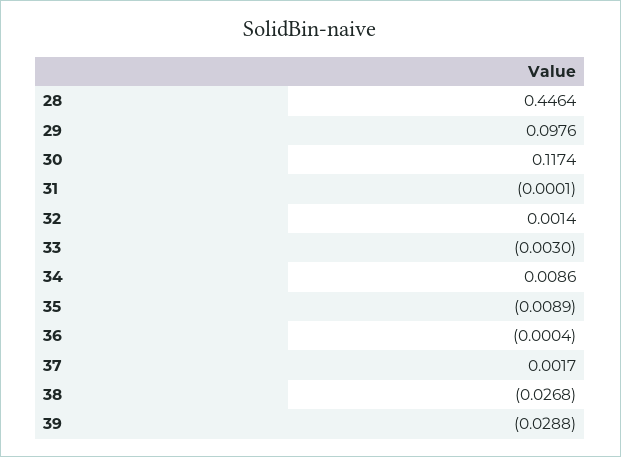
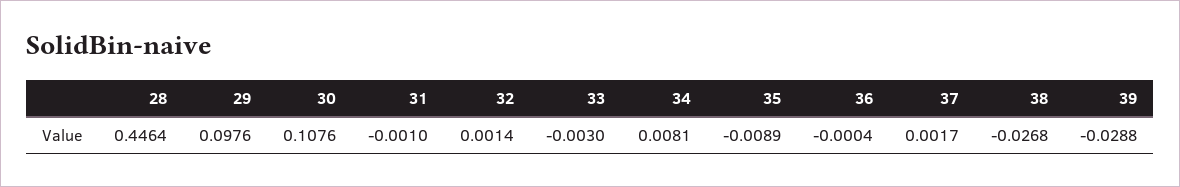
30: 0.1174 -> 0.1076
31: -0.0001 -> -0.001
34: 0.0086 -> 0.0081

